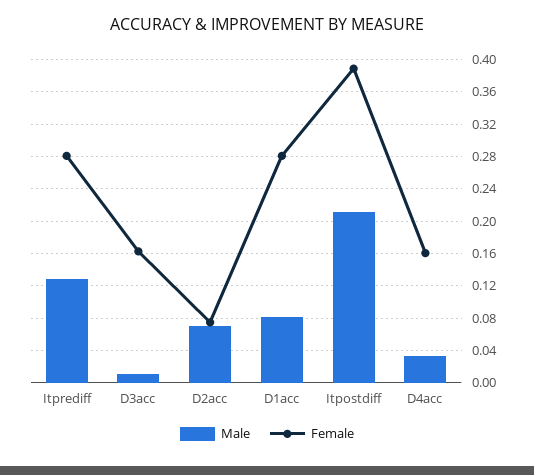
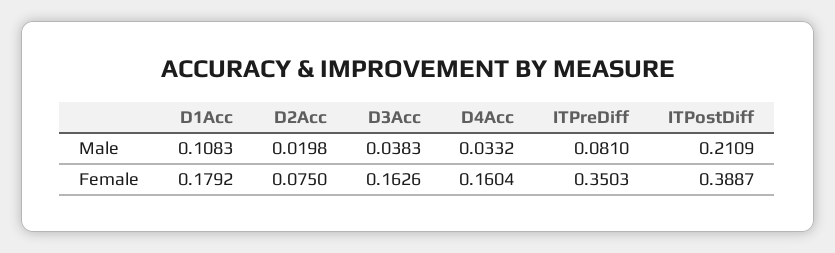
Male, Itprediff: 0.13 -> 0.081
Female, Itprediff: 0.28 -> 0.3503
Male, D3acc: 0.01 -> 0.0383
Male, D2acc: 0.07 -> 0.0198
Male, D1acc: 0.08 -> 0.1083
Female, D1acc: 0.28 -> 0.1792

